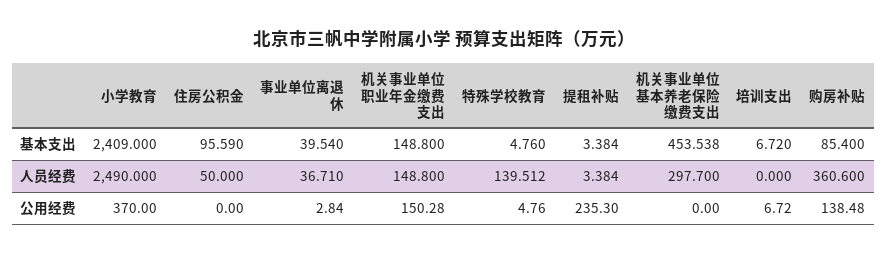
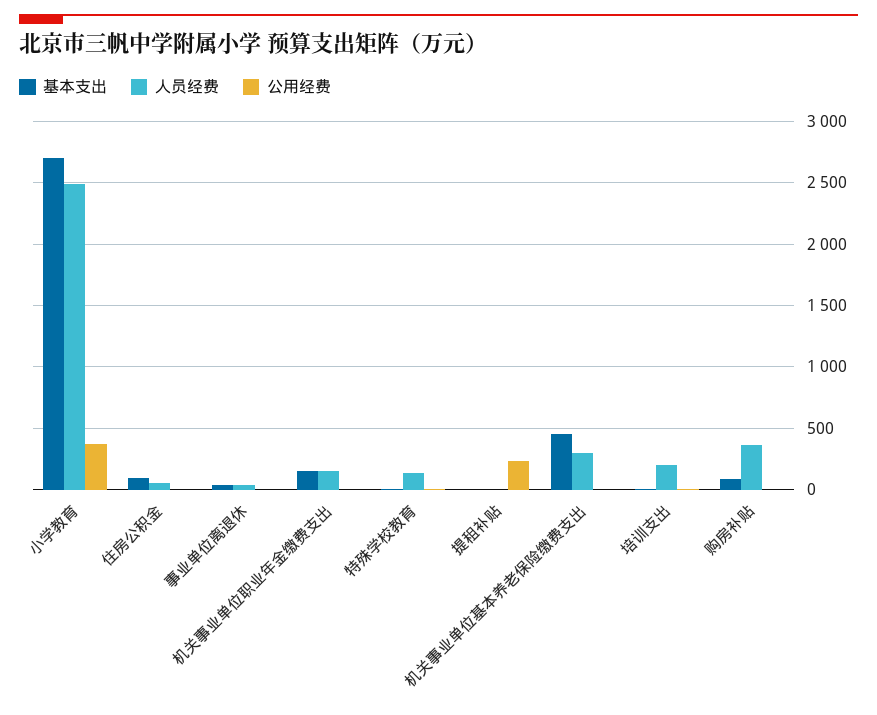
基本支出, 小学教育: 2409 -> 2700
人员经费, 培训支出: 0 -> 200
公用经费, 机关事业单位职业年金缴费支出: 150.28 -> 0
公用经费, 购房补贴: 138.48 -> 0

